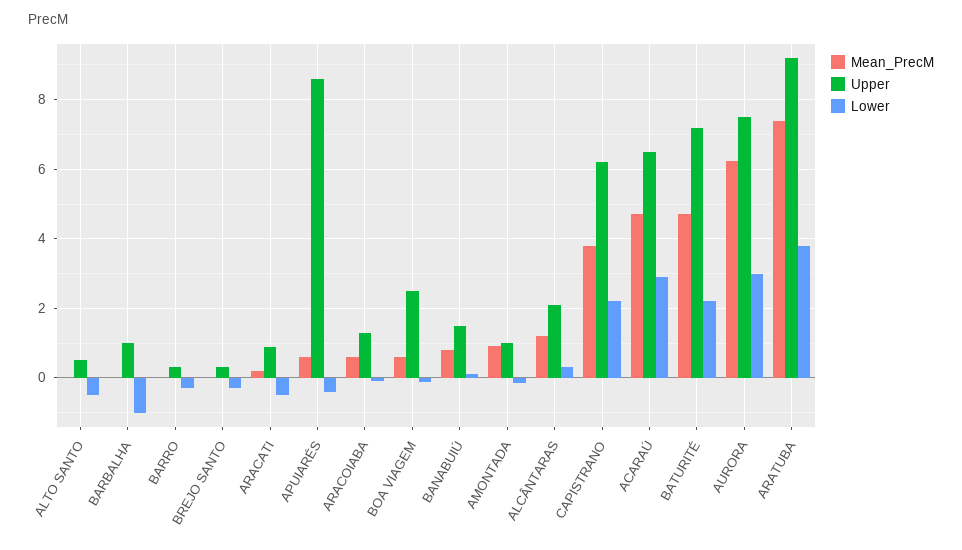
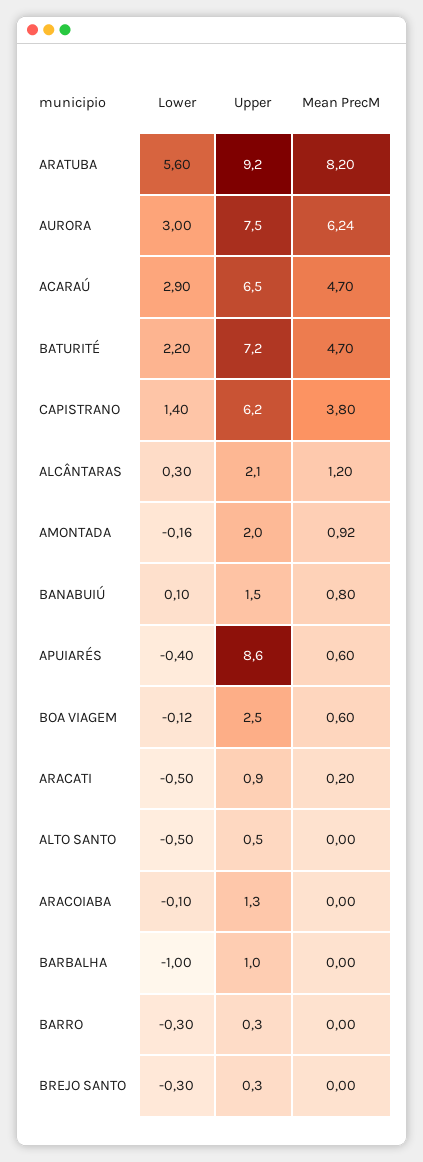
Mean_PrecM, ARACOIABA: 0.6 -> 0
Upper, AMONTADA: 1 -> 2
Lower, CAPISTRANO: 2.2 -> 1.4
Mean_PrecM, ARATUBA: 7.4 -> 8.2
Lower, ARATUBA: 3.8 -> 5.6

